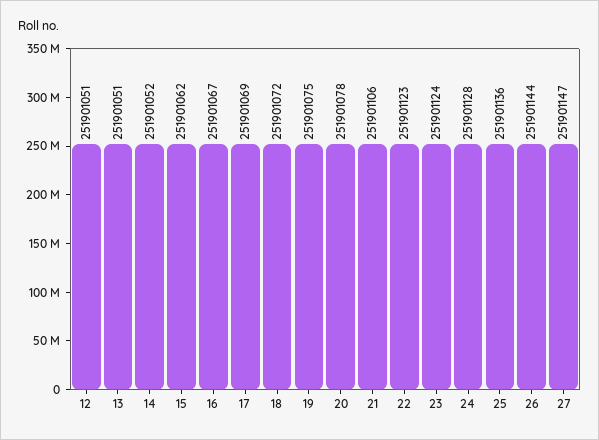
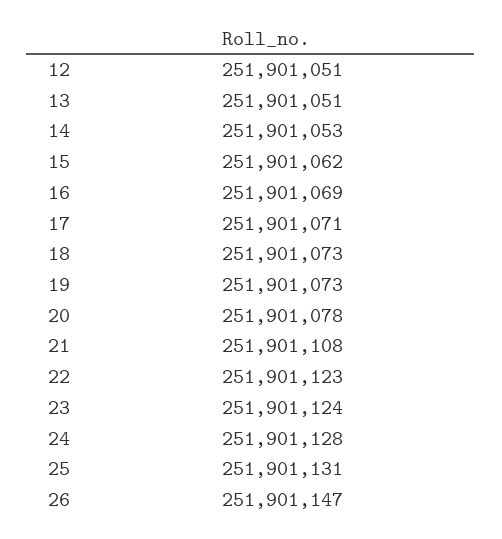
14: 251901052 -> 251901053
16: 251901067 -> 251901069
17: 251901069 -> 251901071
18: 251901072 -> 251901073
19: 251901075 -> 251901073
21: 251901106 -> 251901108
25: 251901136 -> 251901131
26: 251901144 -> 251901147
27: 251901147 -> none

